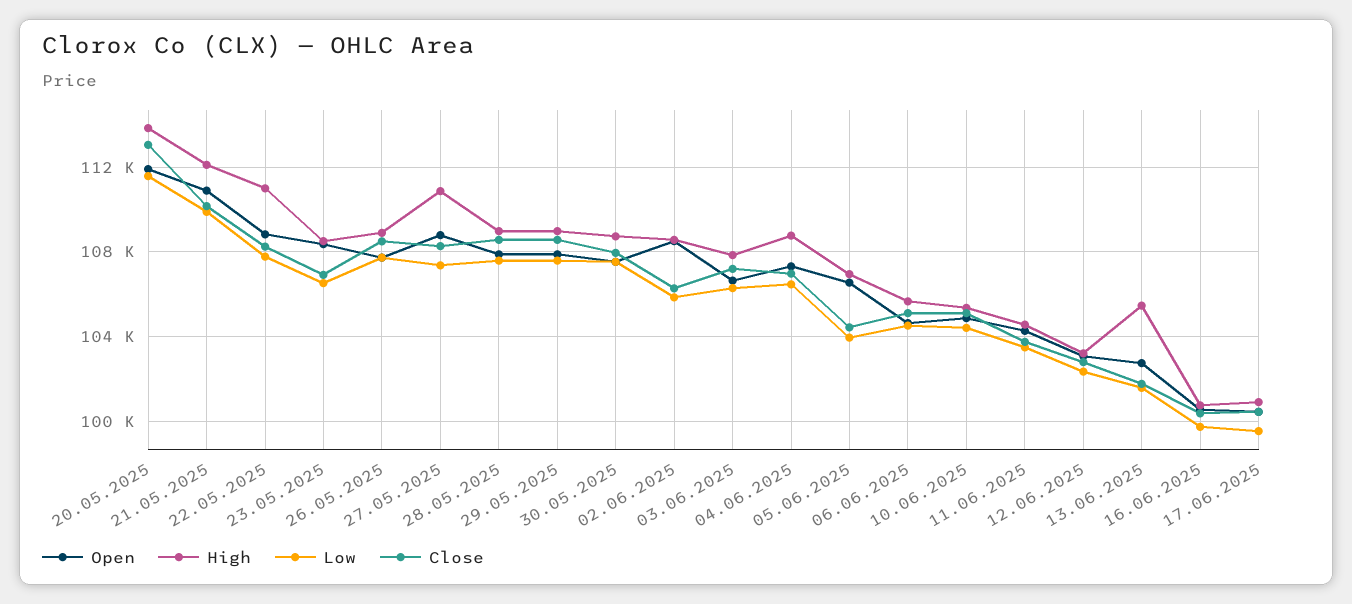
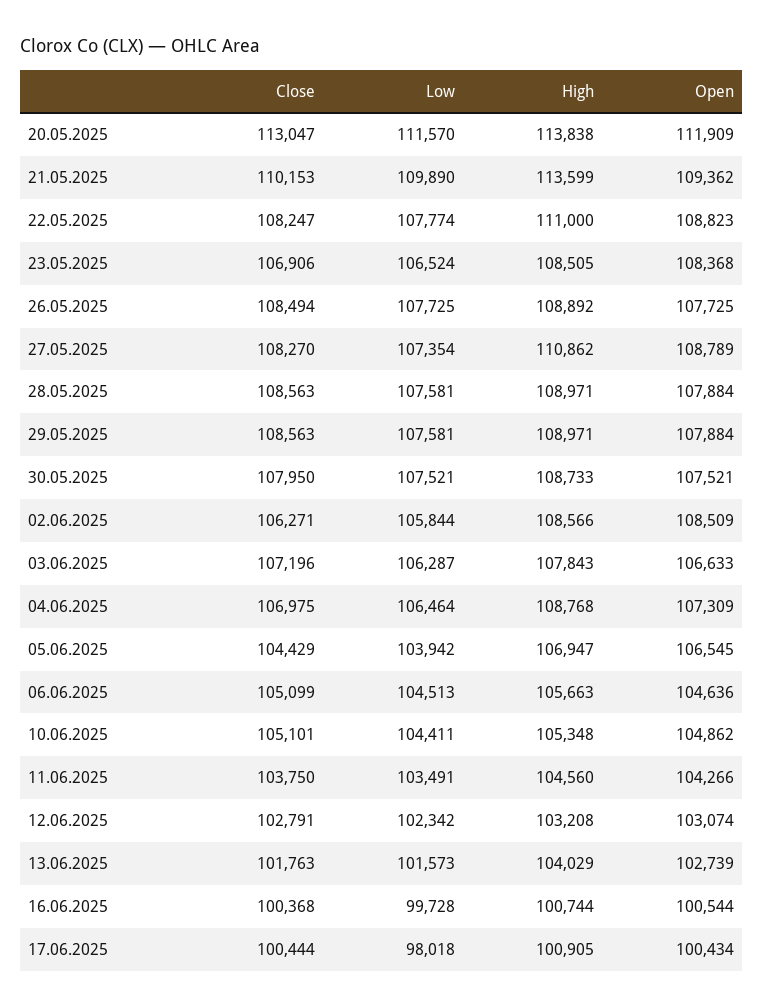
Open, 21.05.2025: 111000 -> 109362
High, 21.05.2025: 112000 -> 113599
High, 13.06.2025: 105500 -> 104029
Low, 17.06.2025: 99500 -> 98018

